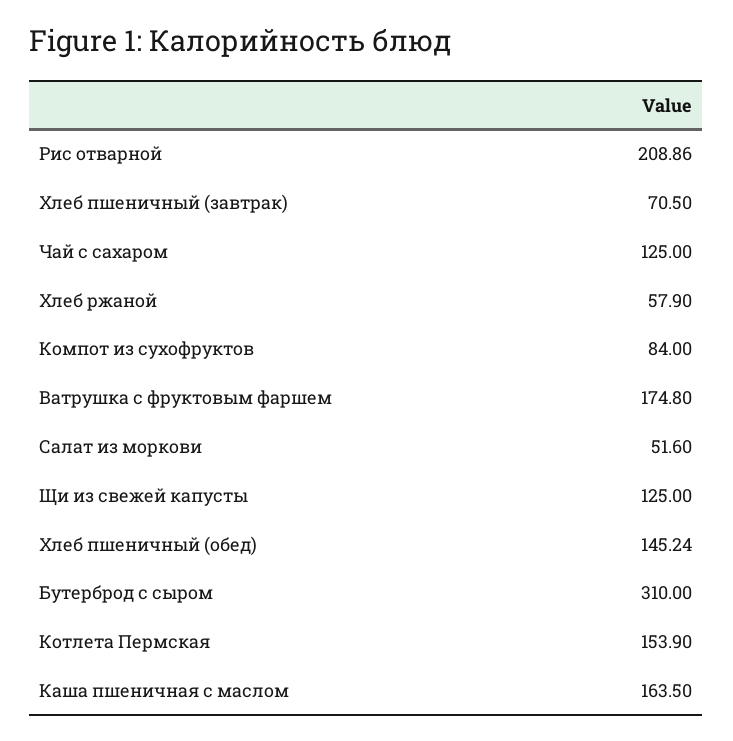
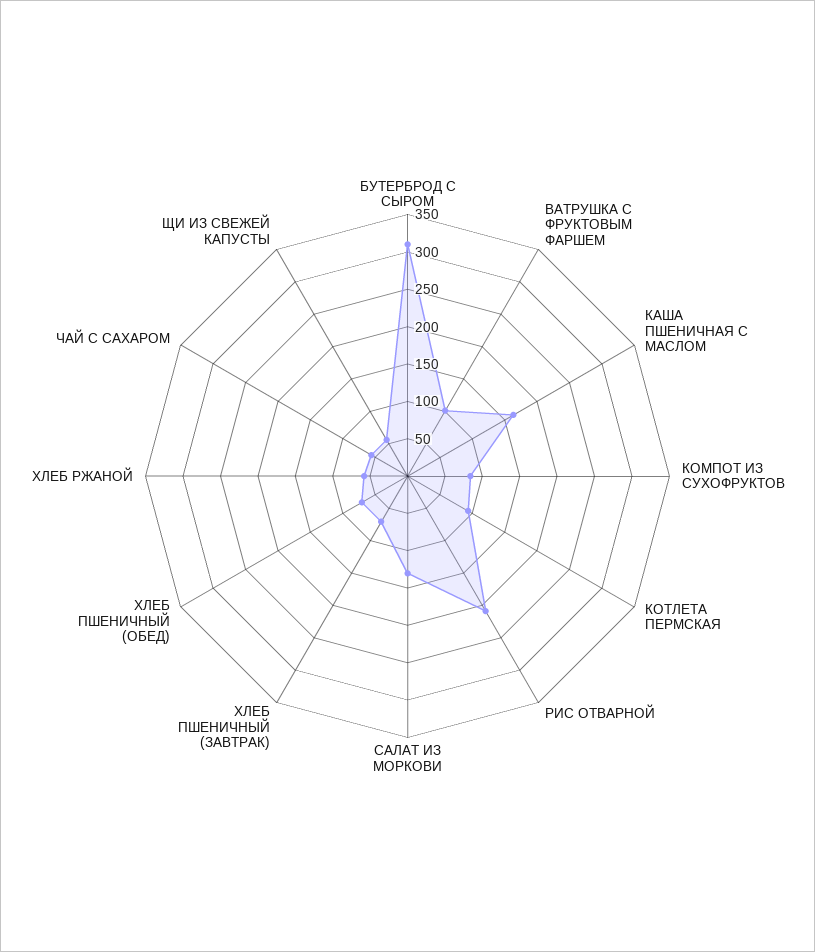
Чай с сахаром: 125 -> 50
Ватрушка с фруктовым фаршем: 174.8 -> 100
Салат из моркови: 51.6 -> 125
Щи из свежей капусты: 125 -> 50
Хлеб пшеничный (обед): 145.24 -> 75
Котлета Пермская: 153.9 -> 100

